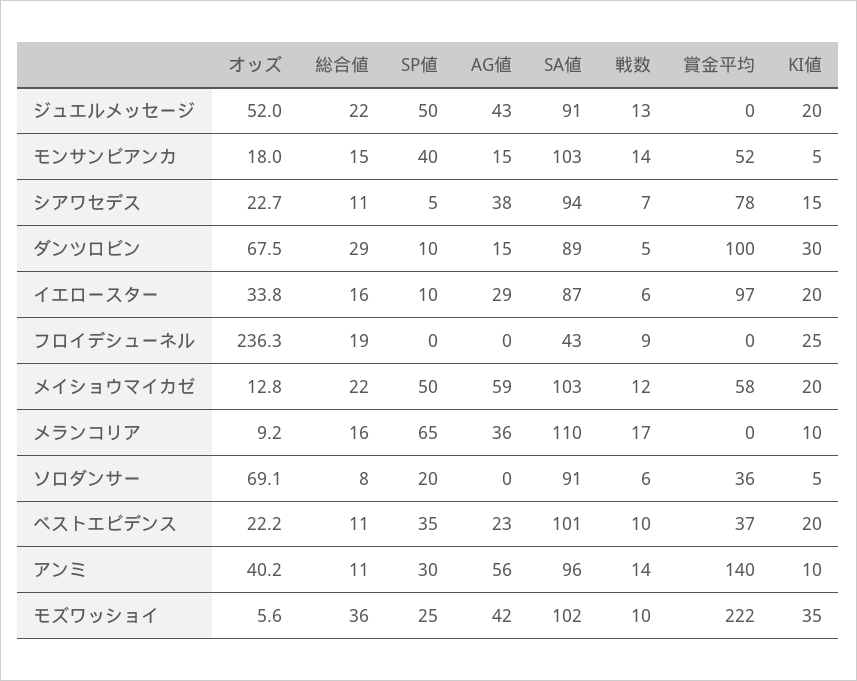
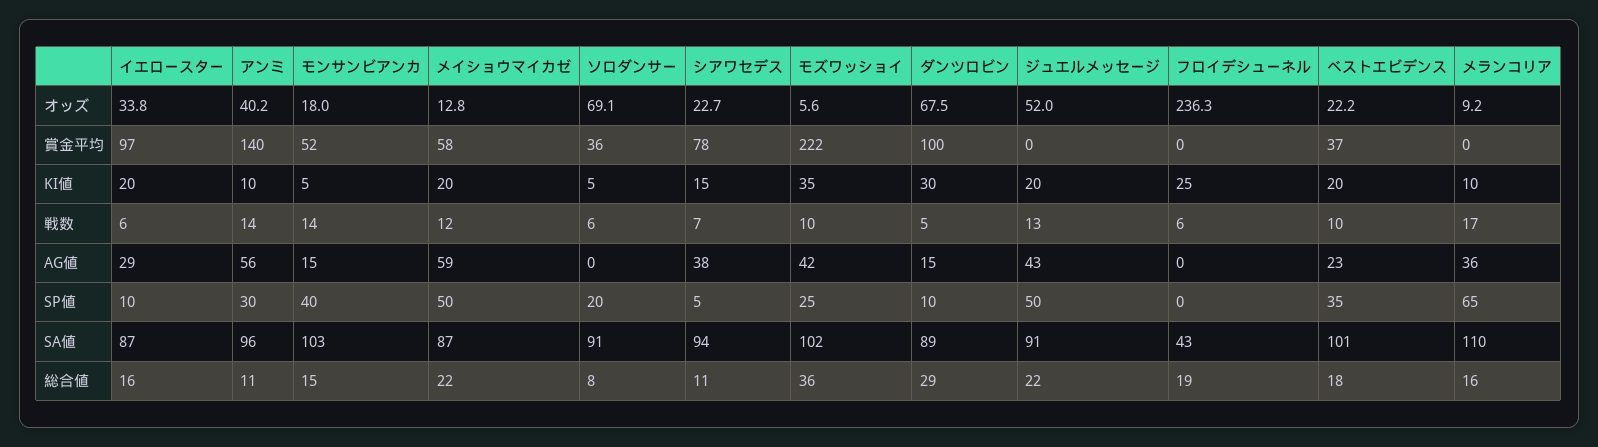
戦数, フロイデシューネル: 9 -> 6
SA値, メイショウマイカゼ: 103 -> 87
総合値, ベストエビデンス: 11 -> 18

